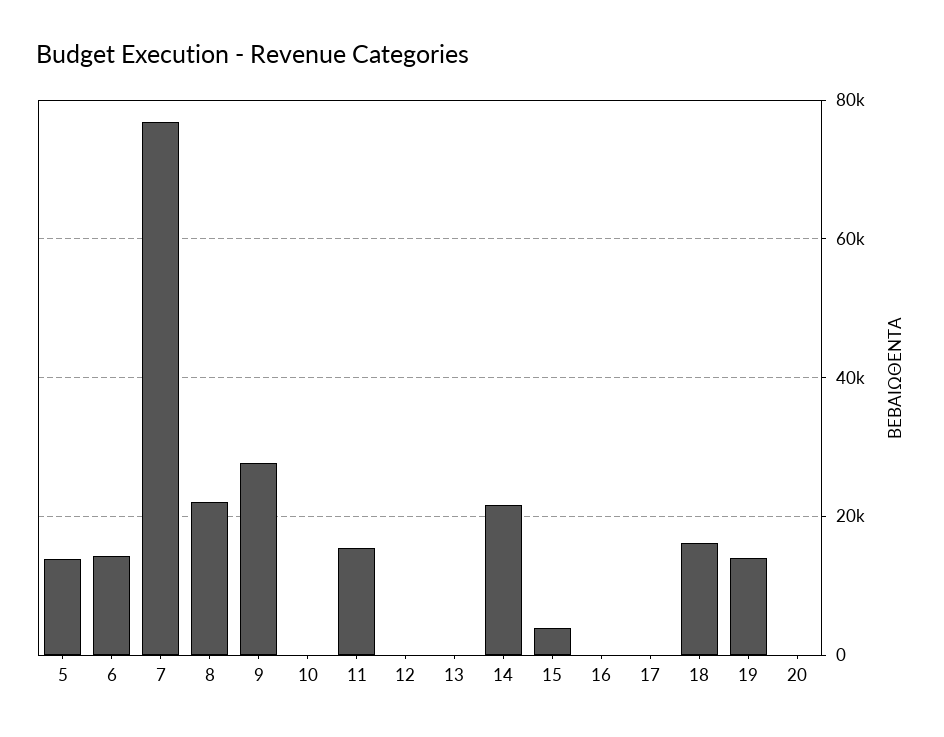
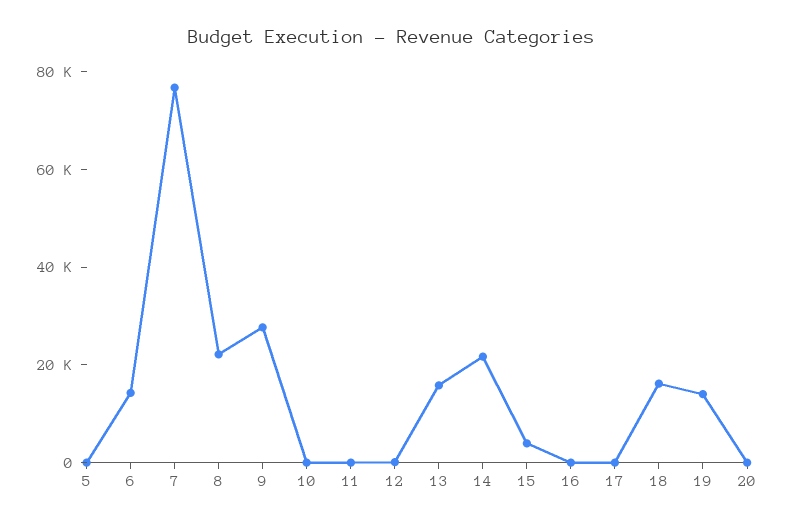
5: 14000 -> 0
11: 16000 -> 0
13: 0 -> 15000

